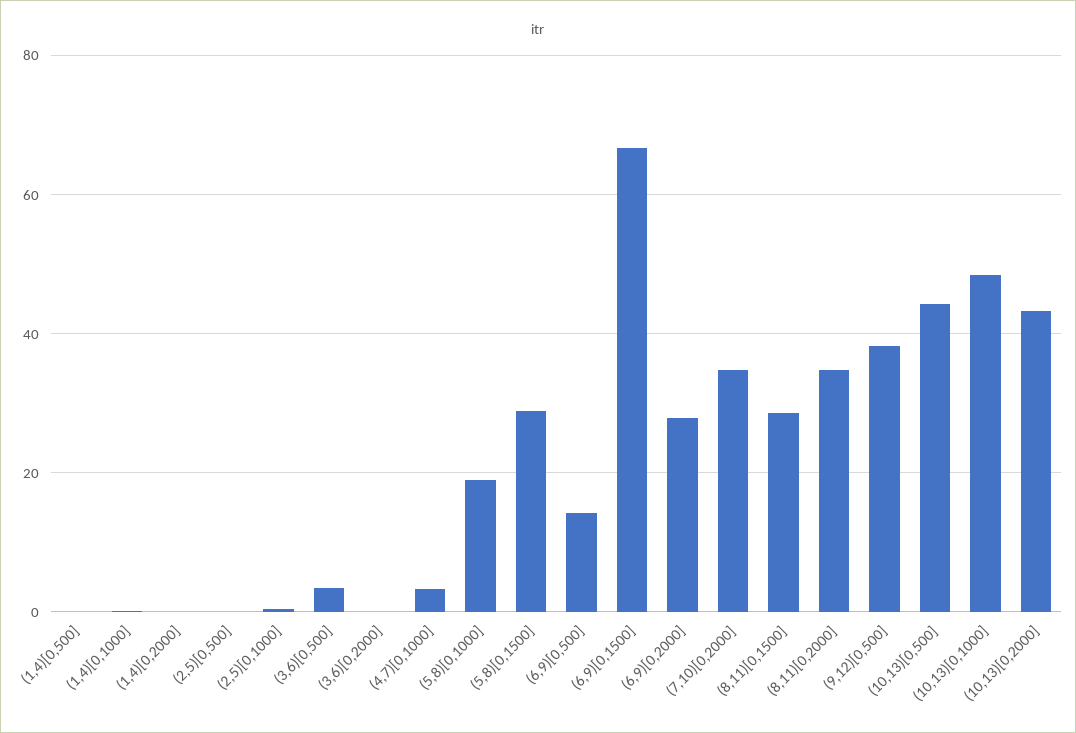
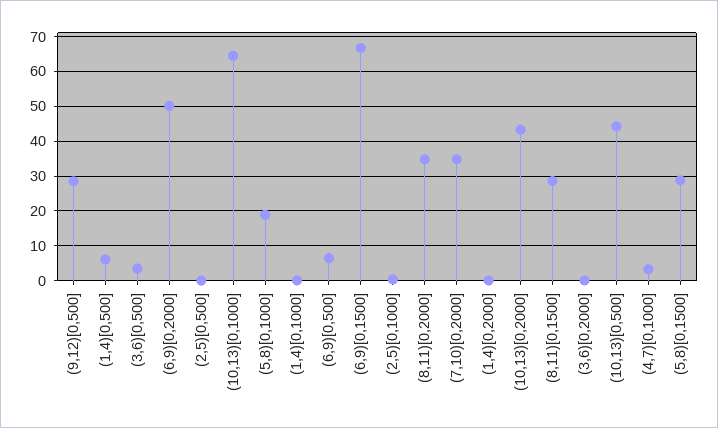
(1,4)[0,500]: 0 -> 6
(6,9)[0,500]: 14 -> 6
(6,9)[0,2000]: 28 -> 50
(9,12)[0,500]: 38 -> 28
(10,13)[0,1000]: 48 -> 64

